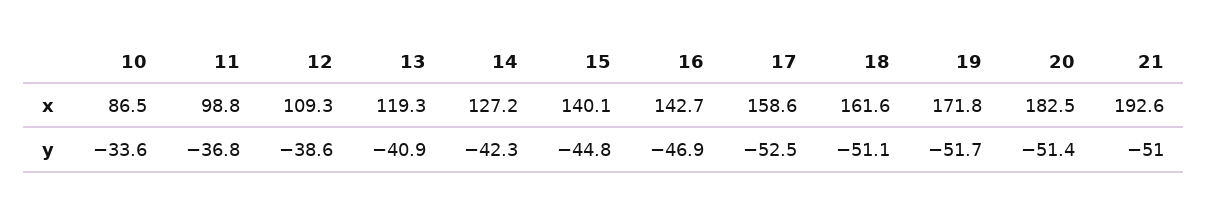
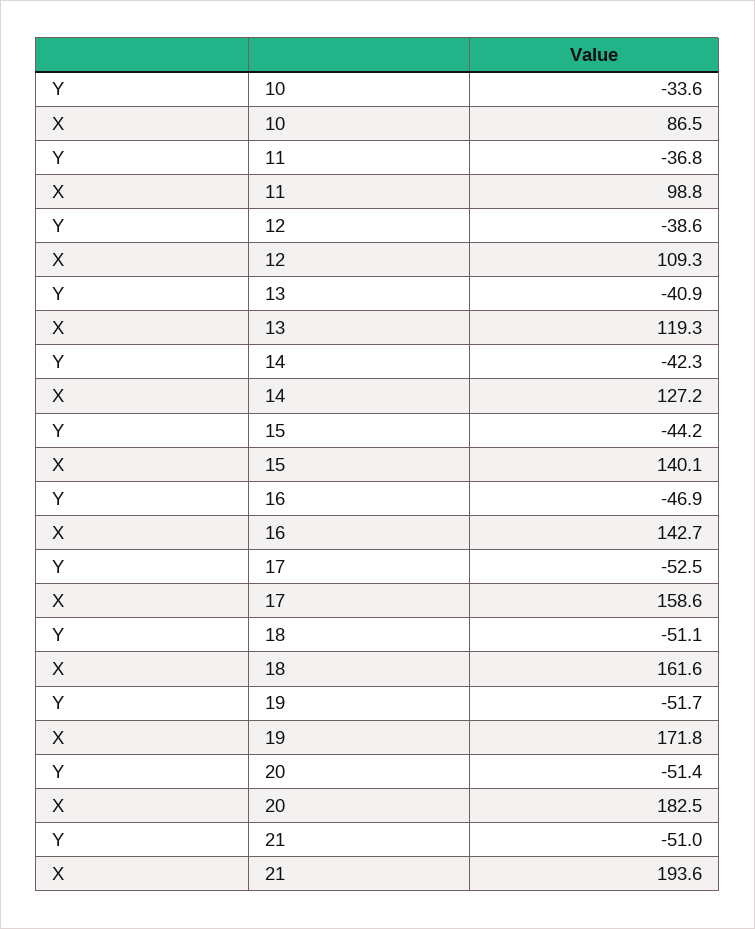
21, x: 192.6 -> 193.6
15, y: -44.8 -> -44.2

